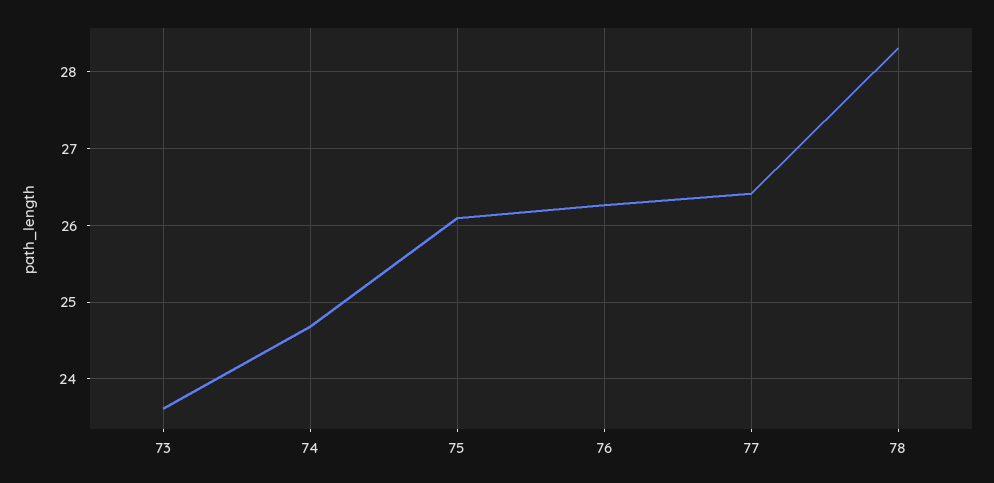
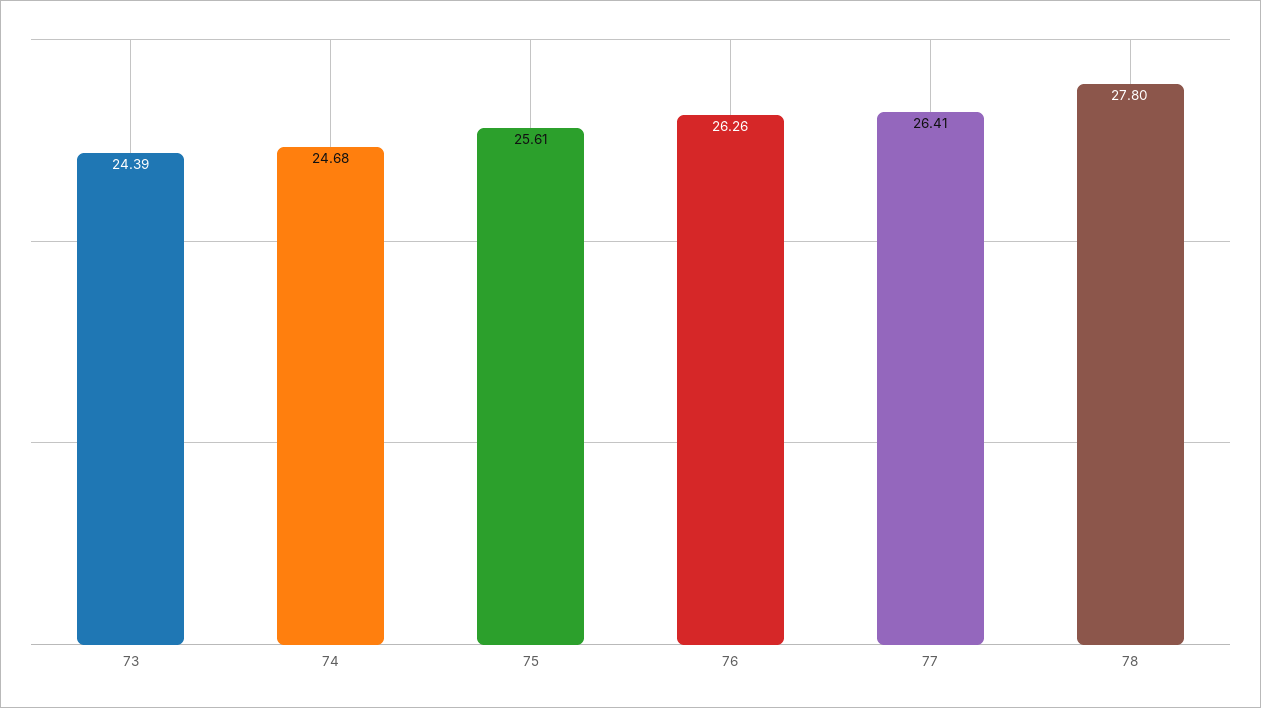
73: 23.6 -> 24.39
75: 26.1 -> 25.61
78: 28.3 -> 27.8

